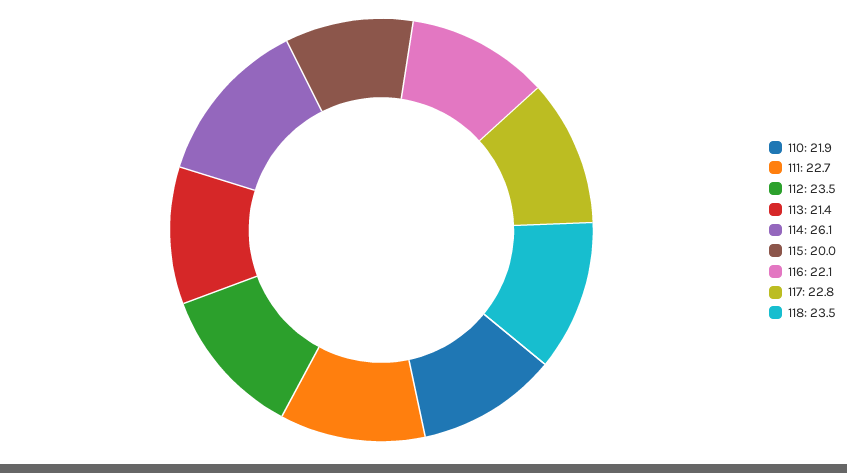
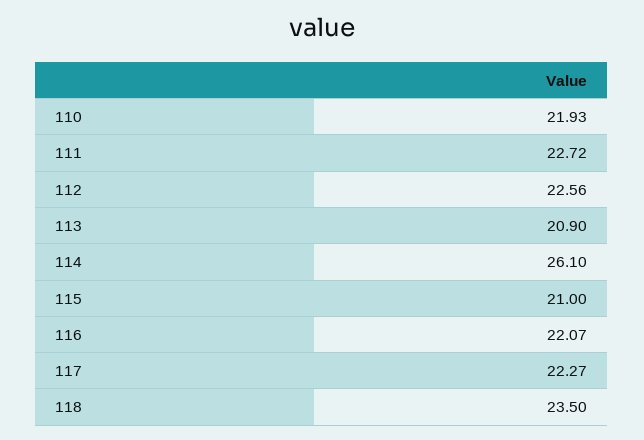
112: 23.5 -> 22.56
113: 21.4 -> 20.9
115: 20 -> 21
117: 22.8 -> 22.27

